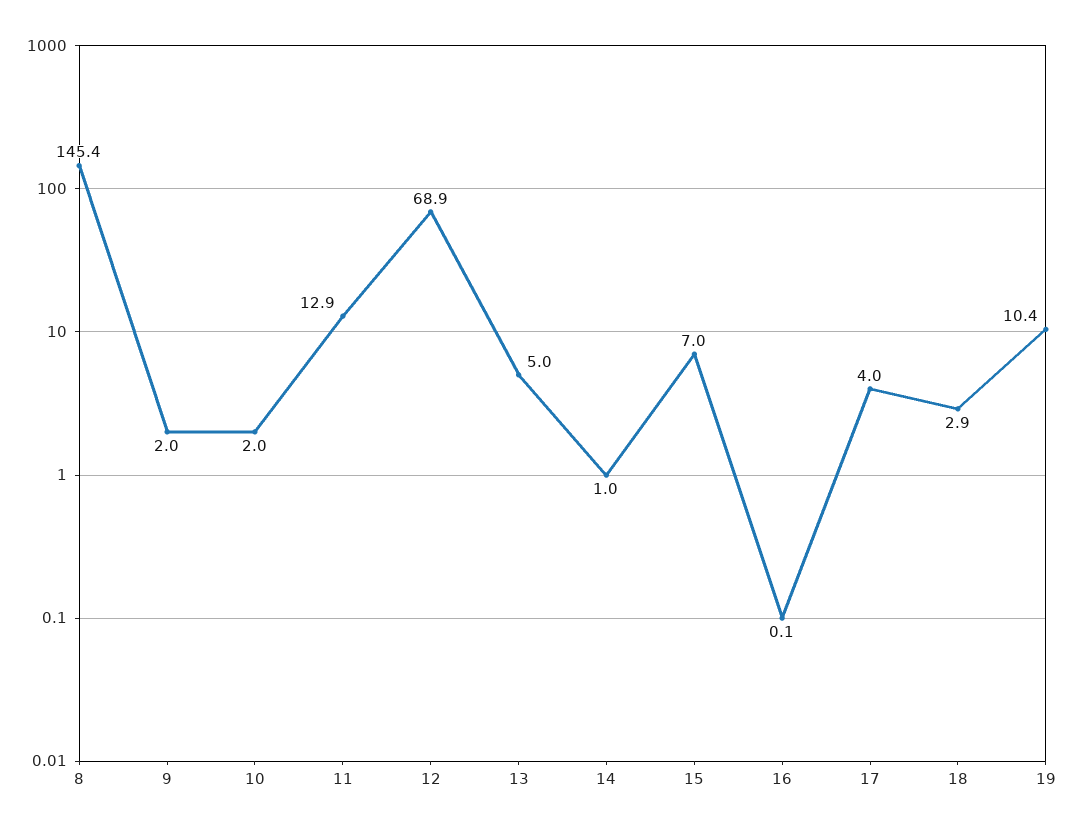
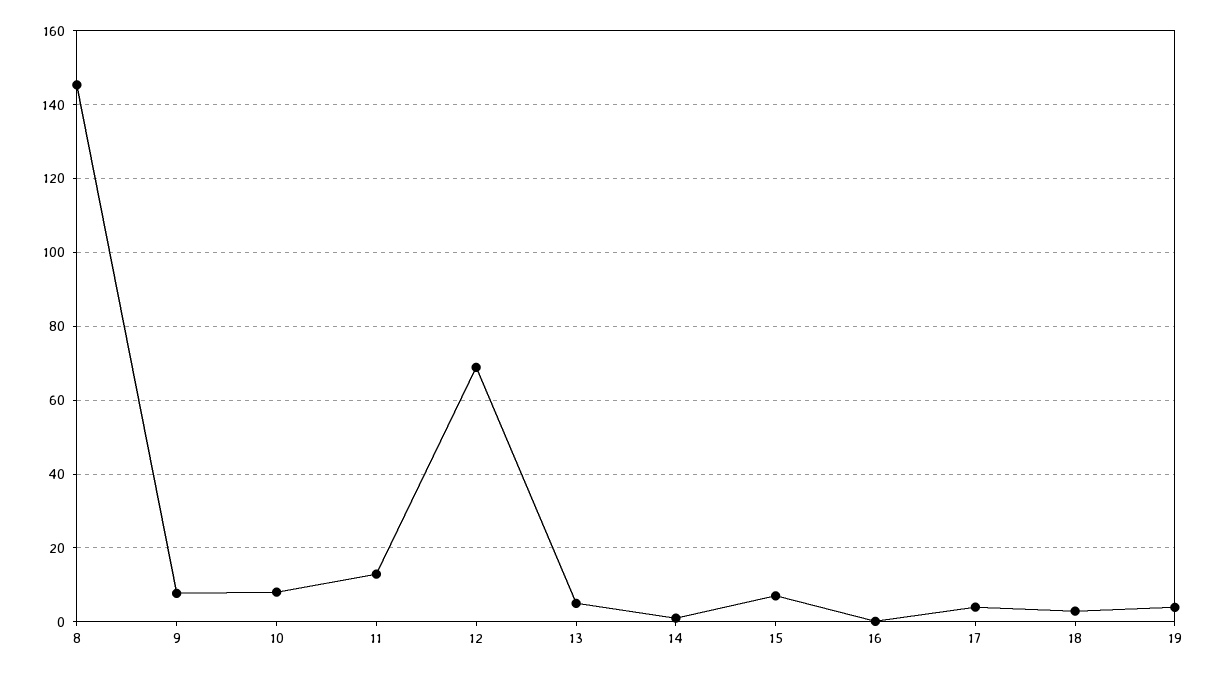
9: 2 -> 8
10: 2 -> 8
19: 10.4 -> 4

